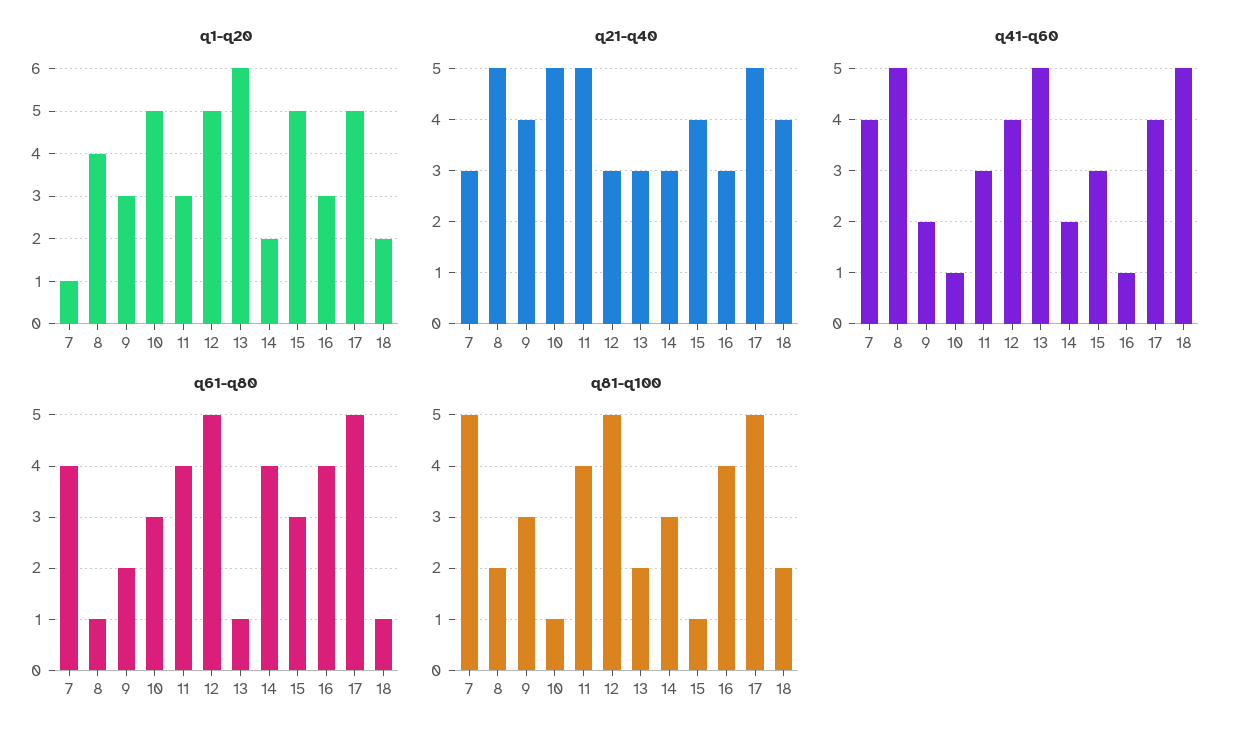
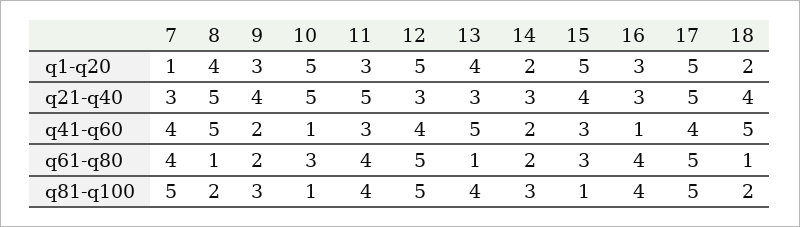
q1-q20, 13: 6 -> 4
q61-q80, 14: 4 -> 2
q81-q100, 13: 2 -> 4

